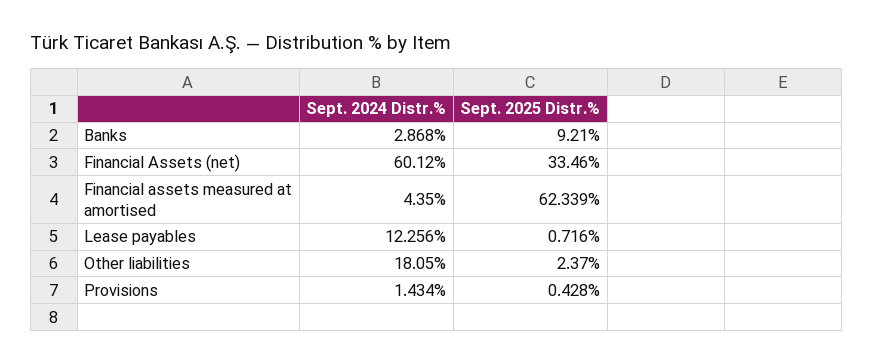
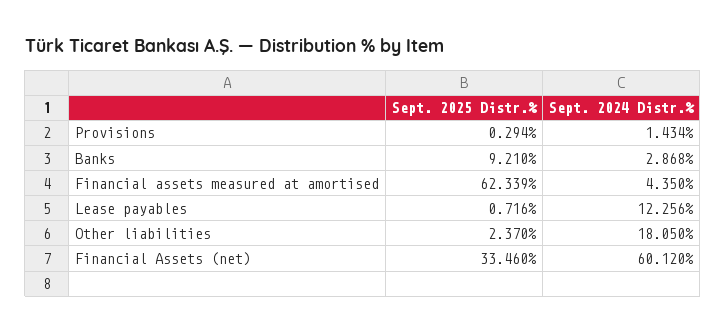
Sept. 2025 Distr.%, Provisions: 0.428 -> 0.294

